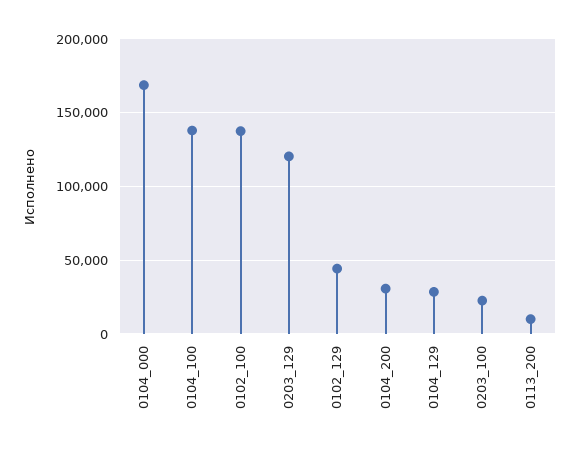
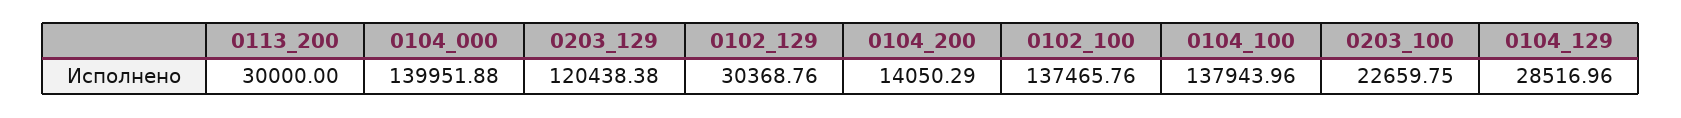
0104_000: 170000 -> 139951.88
0102_129: 45000 -> 30368.76
0104_200: 30000 -> 14050.29
0113_200: 10000 -> 30000

